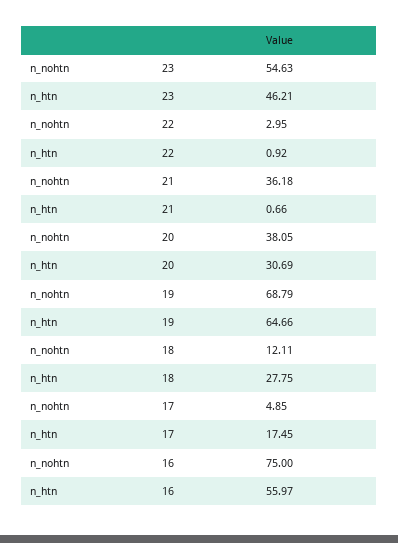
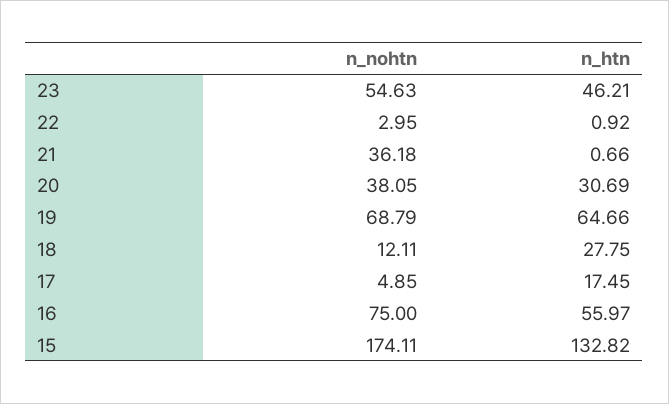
n_nohtn, 15: none -> 174.11
n_htn, 15: none -> 132.82

